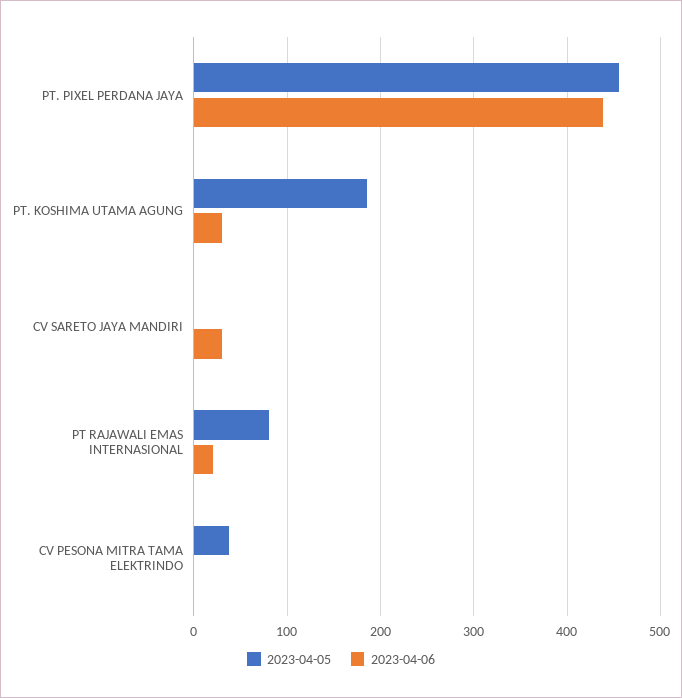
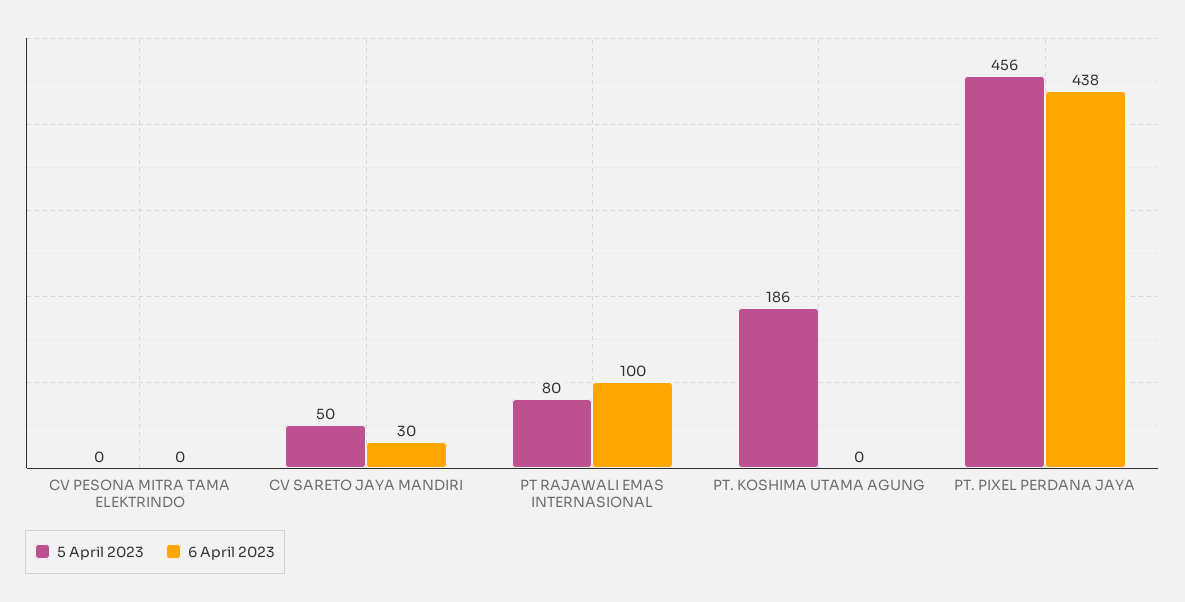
2023-04-06, PT. KOSHIMA UTAMA AGUNG: 30 -> 0
2023-04-05, CV SARETO JAYA MANDIRI: 0 -> 50
2023-04-06, PT RAJAWALI EMAS INTERNASIONAL: 20 -> 100
2023-04-05, CV PESONA MITRA TAMA ELEKTRINDO: 40 -> 0

